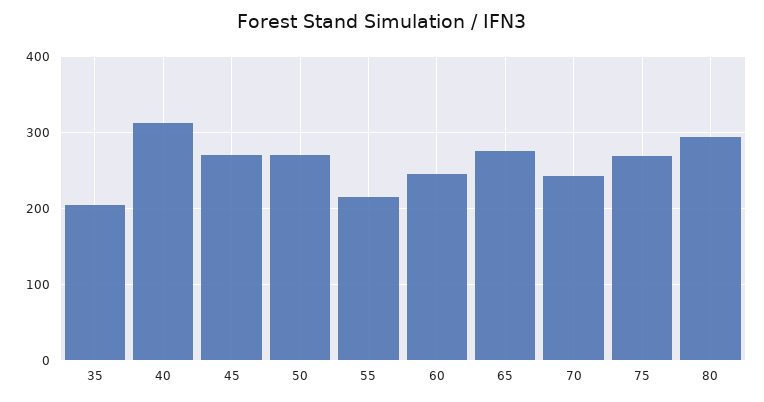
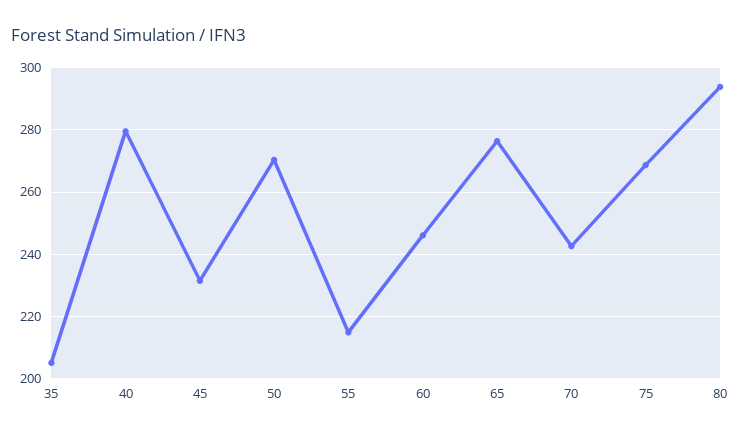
40: 310 -> 280
45: 270 -> 232

